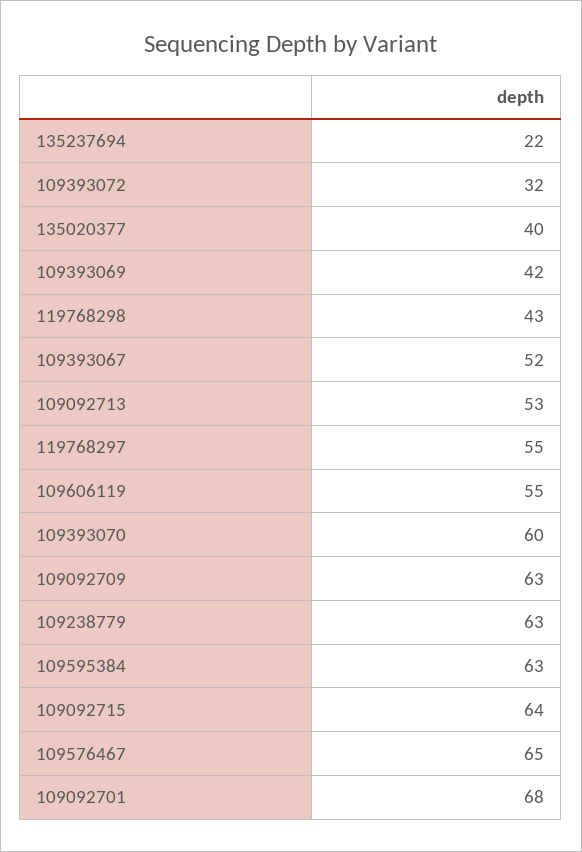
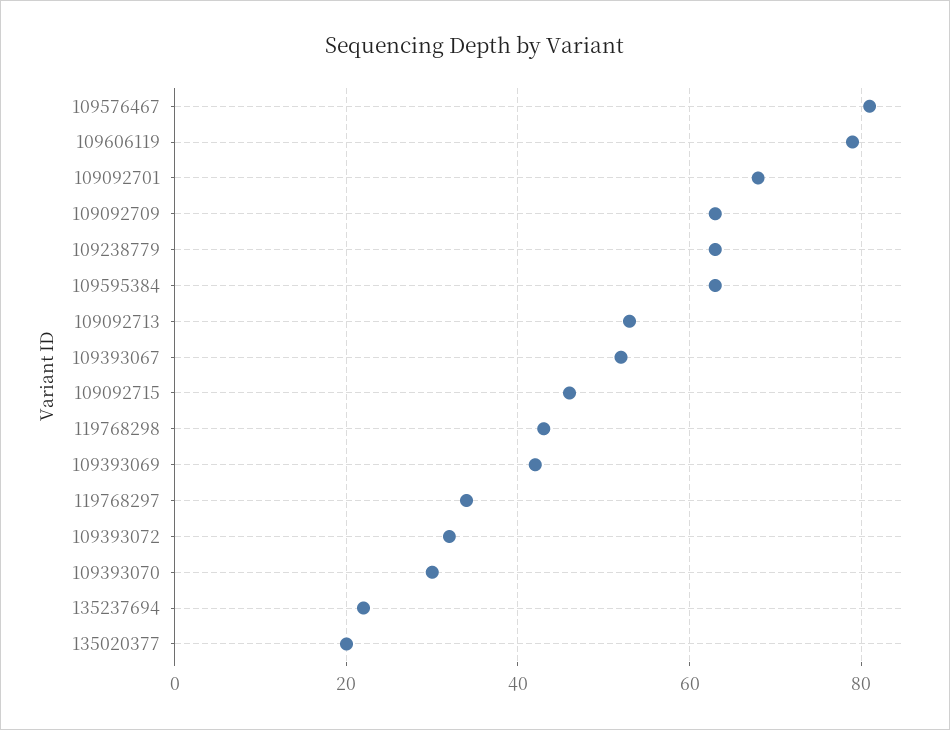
135020377: 40 -> 20
119768297: 55 -> 35
109606119: 55 -> 80
109393070: 60 -> 30
109092715: 64 -> 45
109576467: 65 -> 80

